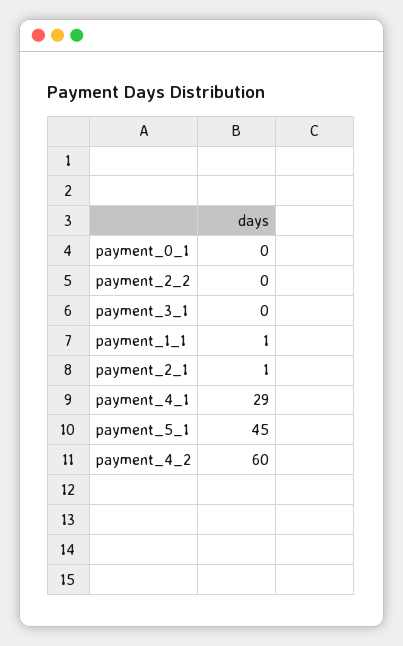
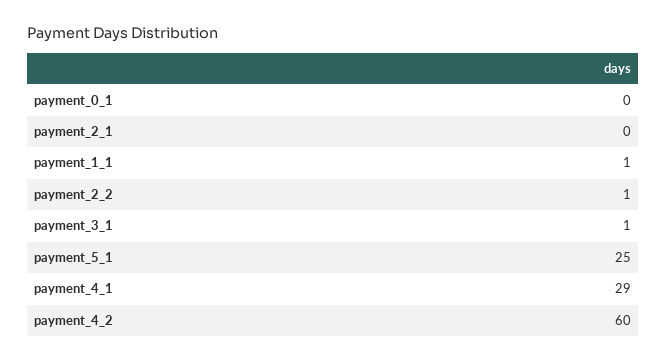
payment_2_2: 0 -> 1
payment_3_1: 0 -> 1
payment_2_1: 1 -> 0
payment_5_1: 45 -> 25

